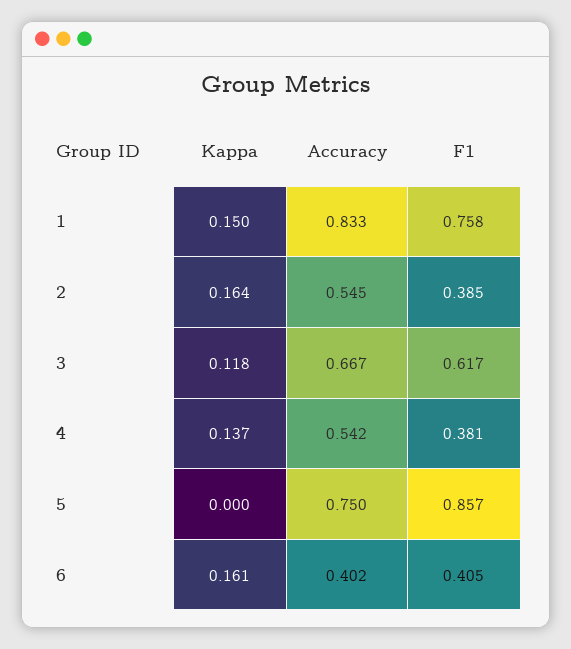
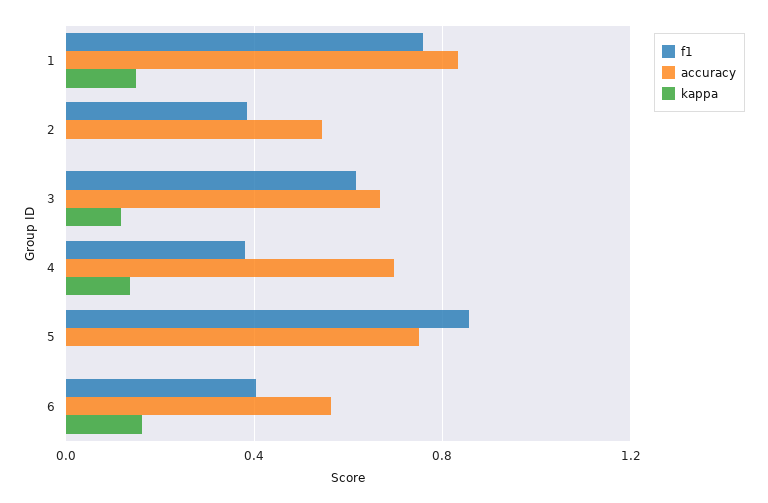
Kappa, 2: 0.164 -> 0
Accuracy, 4: 0.542 -> 0.7
Accuracy, 6: 0.402 -> 0.55

